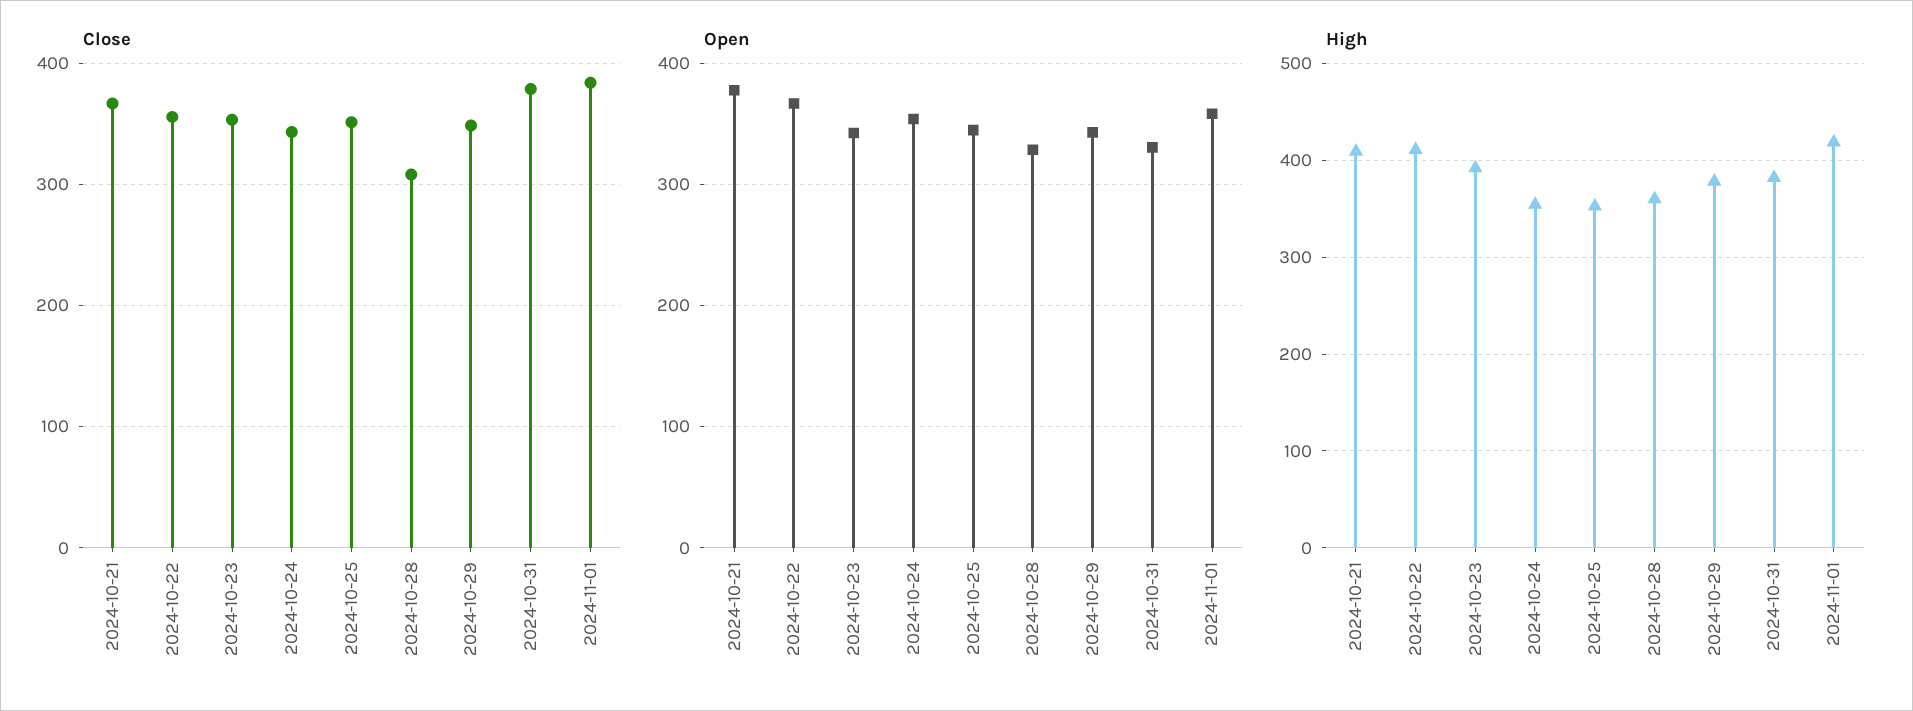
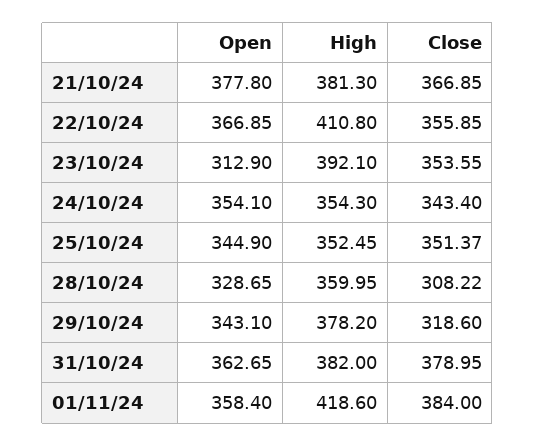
Close, 2024-10-29: 350 -> 318.6
Open, 2024-10-23: 340 -> 312.9
Open, 2024-10-31: 330 -> 362.65
High, 2024-10-21: 410 -> 381.3

